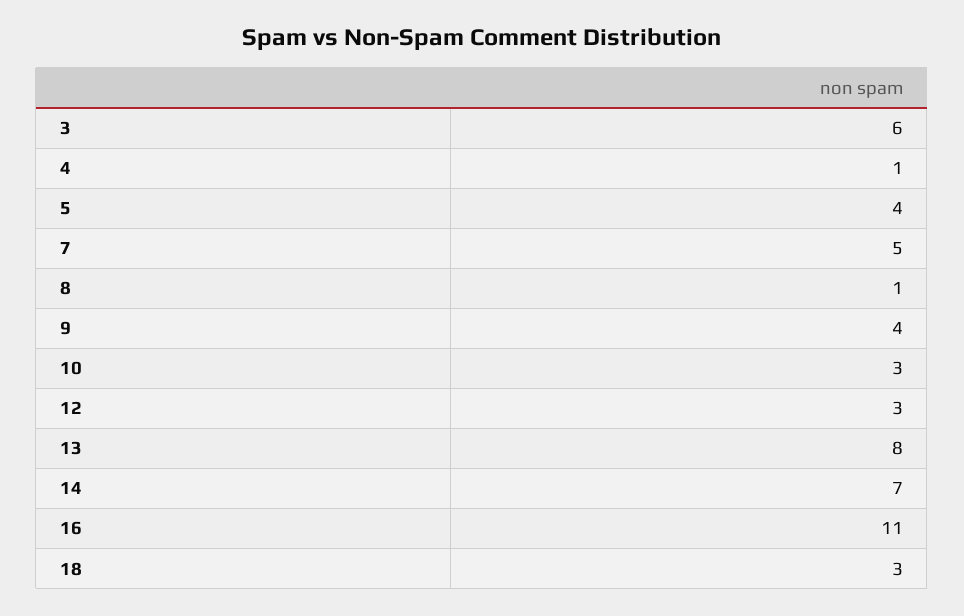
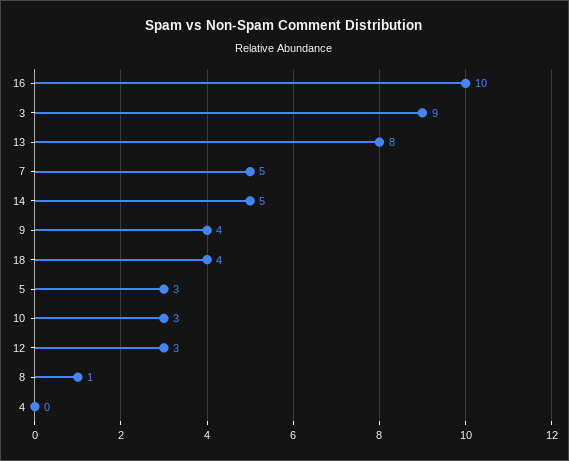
3: 6 -> 9
4: 1 -> 0
5: 4 -> 3
14: 7 -> 5
16: 11 -> 10
18: 3 -> 4

